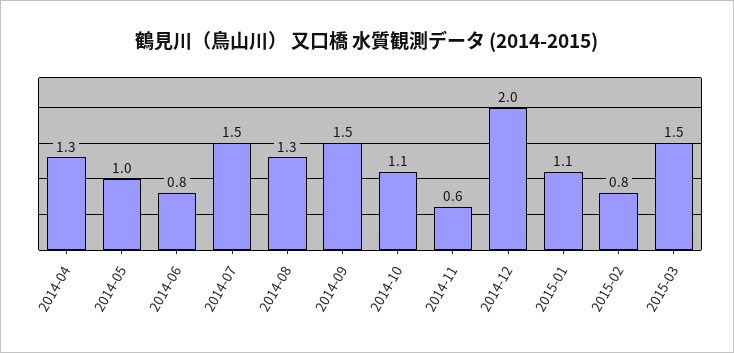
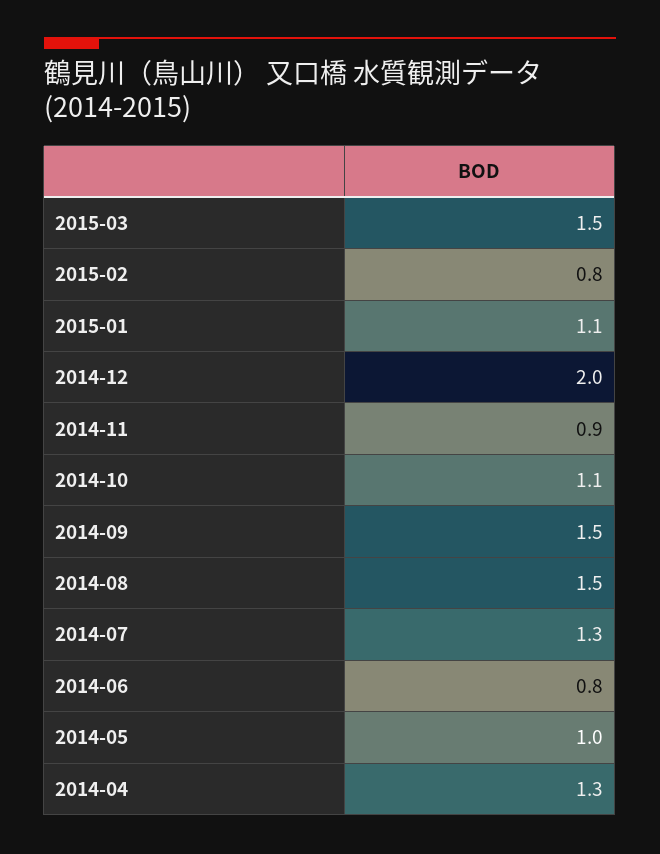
2014-07: 1.5 -> 1.3
2014-08: 1.3 -> 1.5
2014-11: 0.6 -> 0.9

